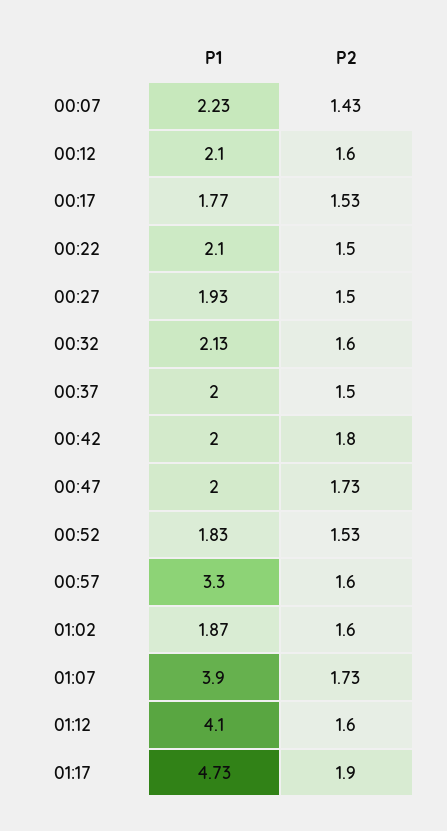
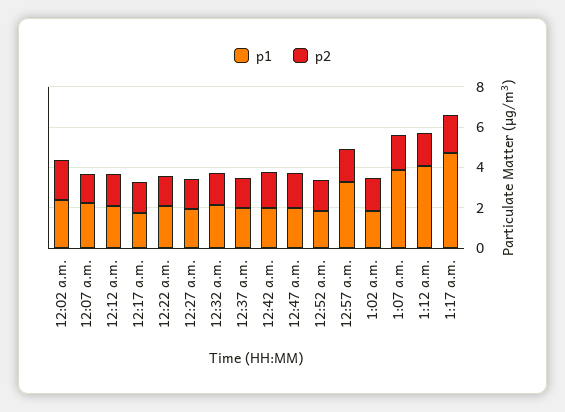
P1, 12:02 a.m.: none -> 2.5
P2, 12:02 a.m.: none -> 2

